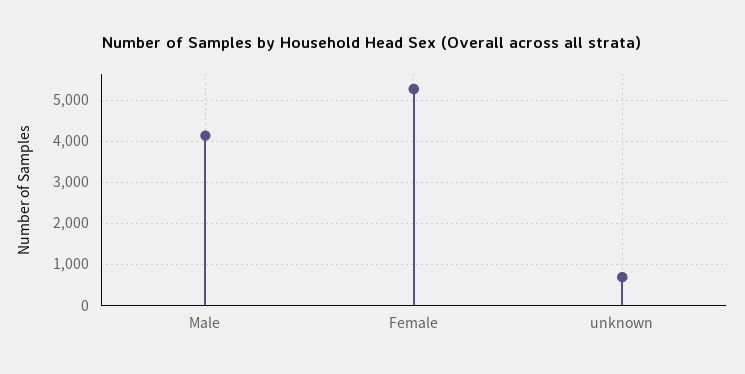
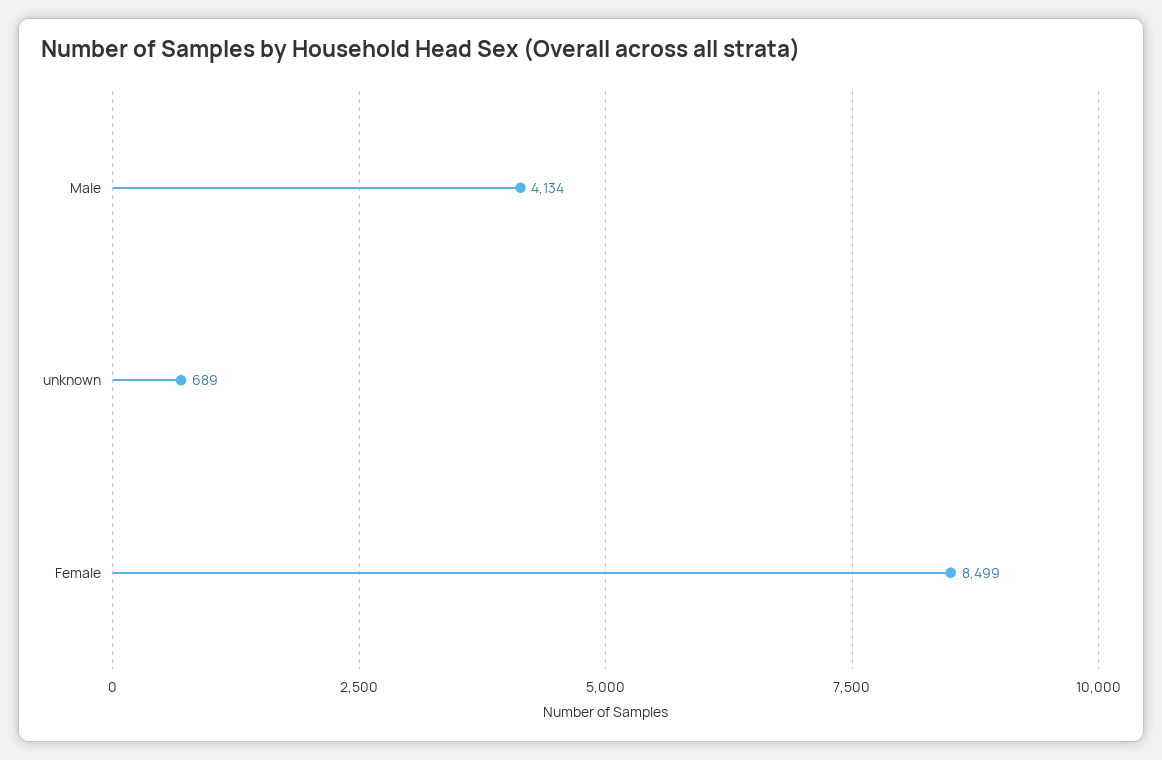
Female: 5200 -> 8499

